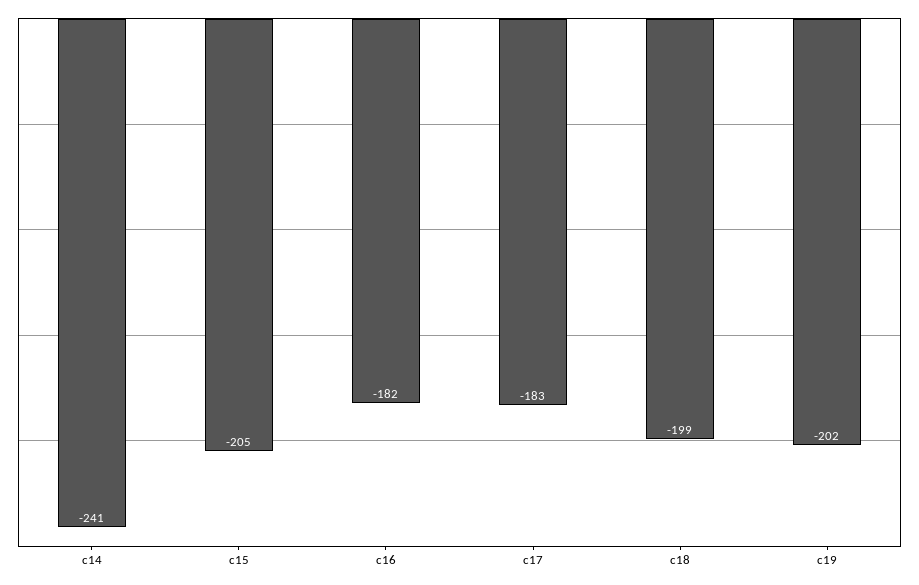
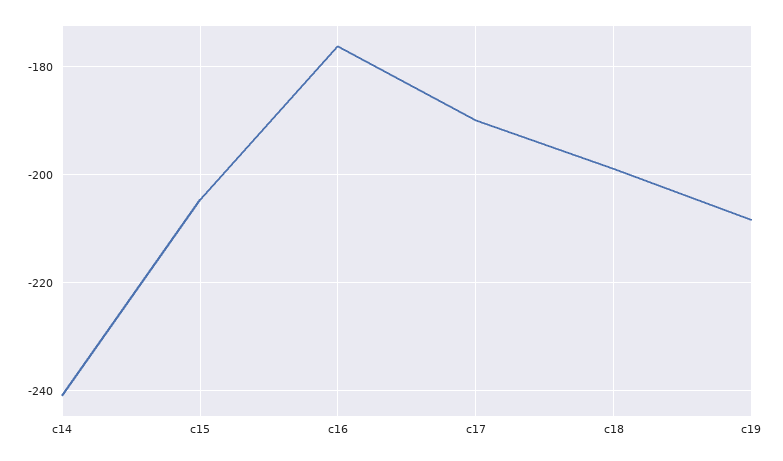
c16: -182 -> -176
c17: -183 -> -190
c19: -202 -> -208

